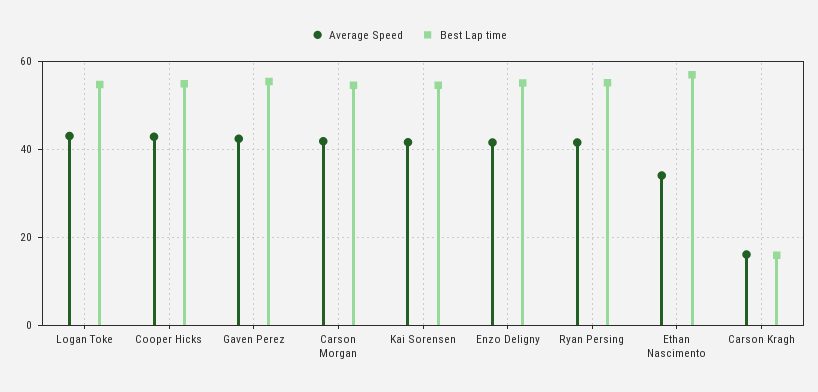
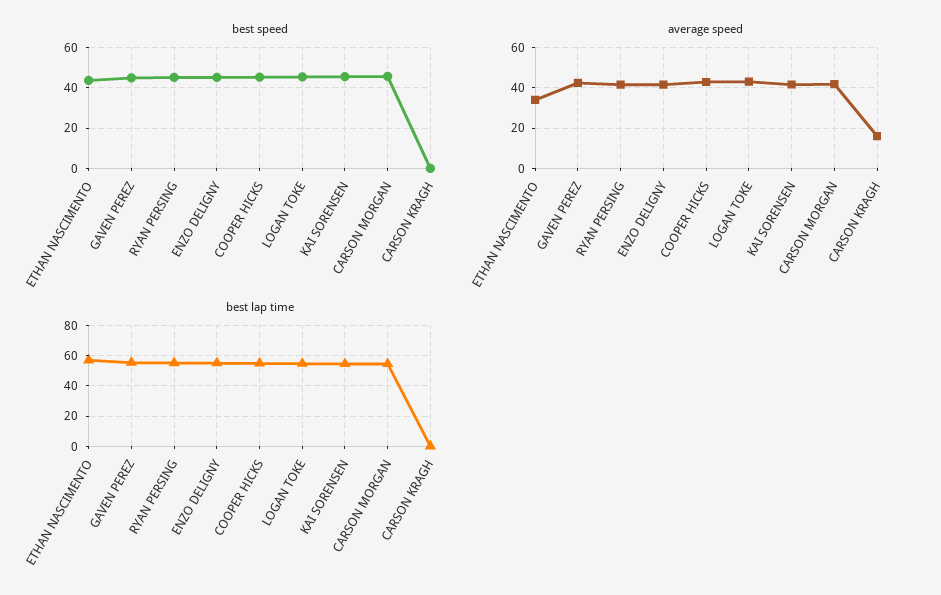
Best Lap time, Carson Kragh: 16 -> 0
best speed, Ethan Nascimento: none -> 45
best speed, Gaven Perez: none -> 45
best speed, Ryan Persing: none -> 45
best speed, Enzo Deligny: none -> 45
best speed, Cooper Hicks: none -> 45
best speed, Logan Toke: none -> 45
best speed, Kai Sorensen: none -> 45
best speed, Carson Morgan: none -> 45
best speed, Carson Kragh: none -> 0

